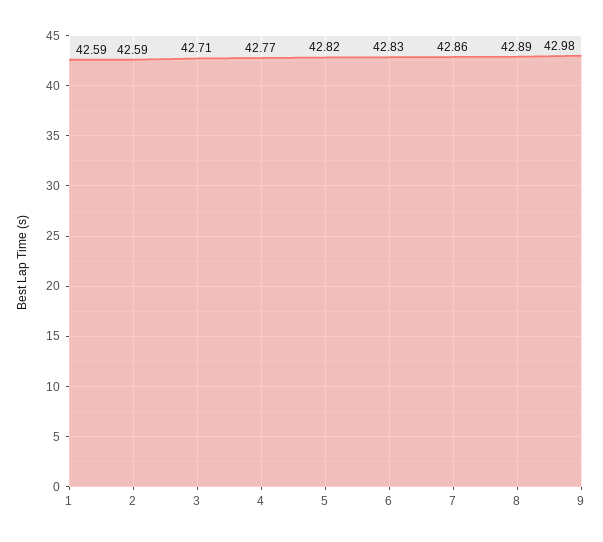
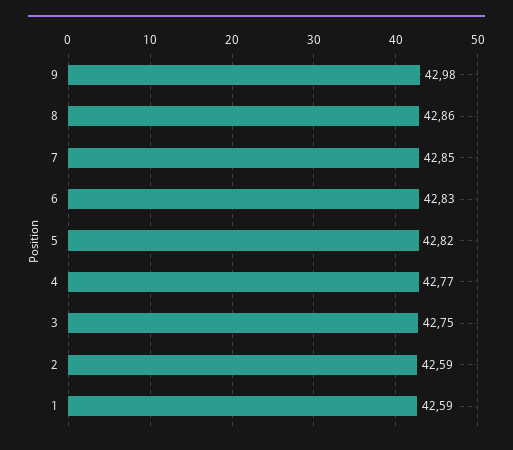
3: 42.71 -> 42.75
7: 42.86 -> 42.85
8: 42.89 -> 42.86

